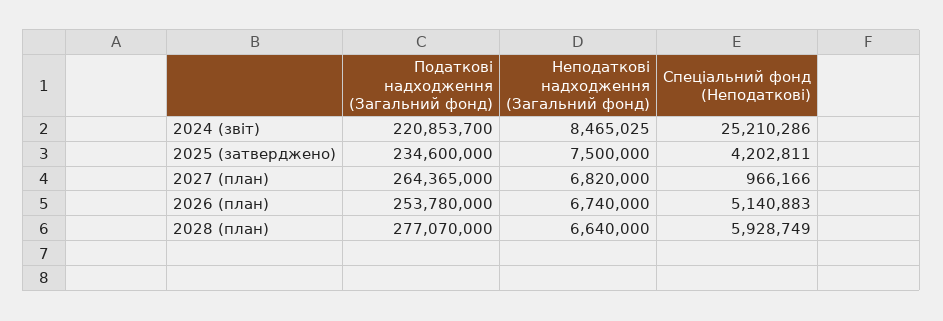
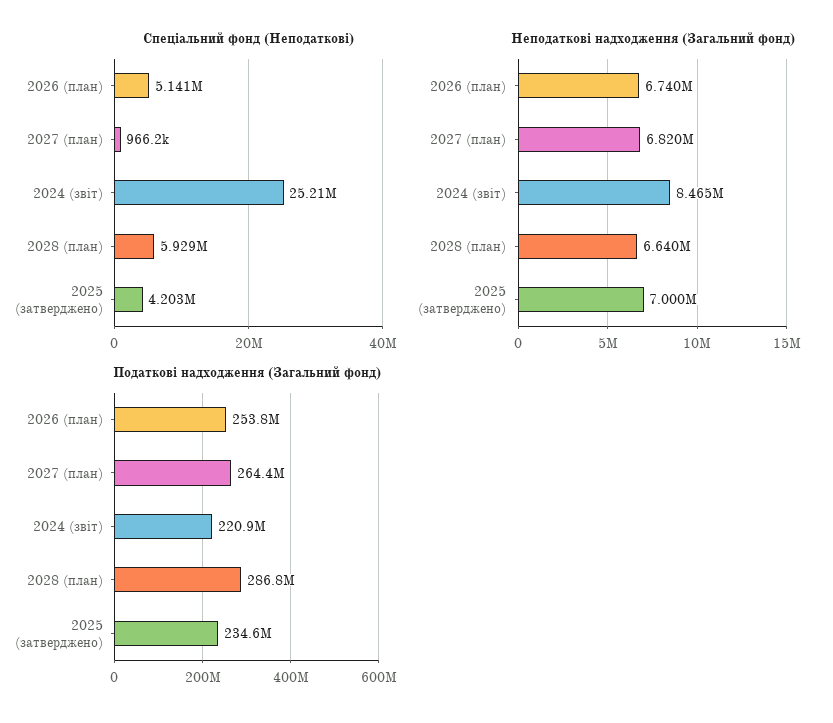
Неподаткові надходження (Загальний фонд), 2025 (затверджено): 7500000 -> 7000000
Податкові надходження (Загальний фонд), 2028 (план): 277070000 -> 286800000

